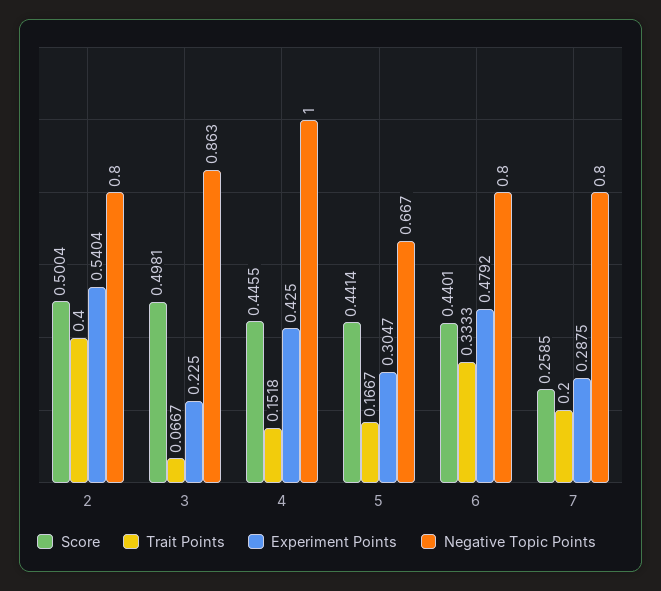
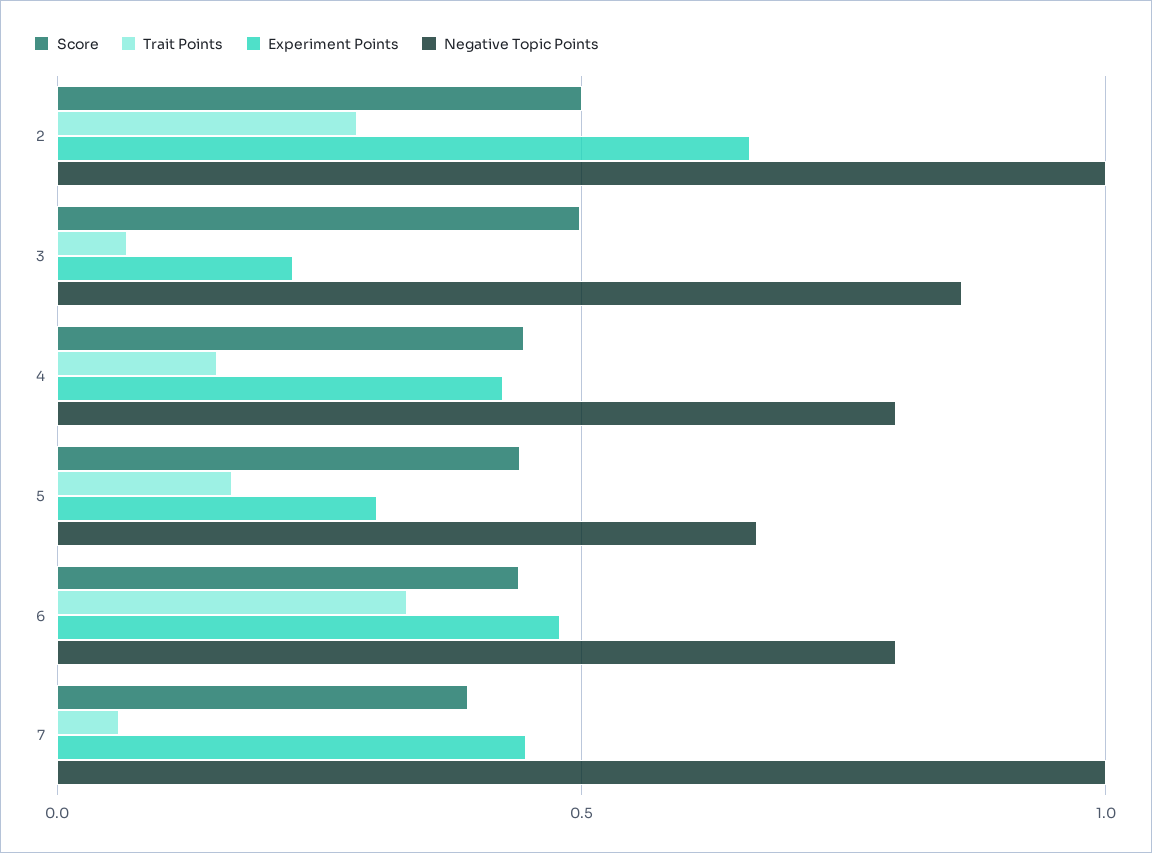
Trait Points, 2: 0.4 -> 0.3
Experiment Points, 2: 0.5404 -> 0.65
Negative Topic Points, 2: 0.8 -> 1
Negative Topic Points, 4: 1 -> 0.8
Score, 7: 0.2585 -> 0.4
Trait Points, 7: 0.2 -> 0.05
Experiment Points, 7: 0.2875 -> 0.45
Negative Topic Points, 7: 0.8 -> 1

